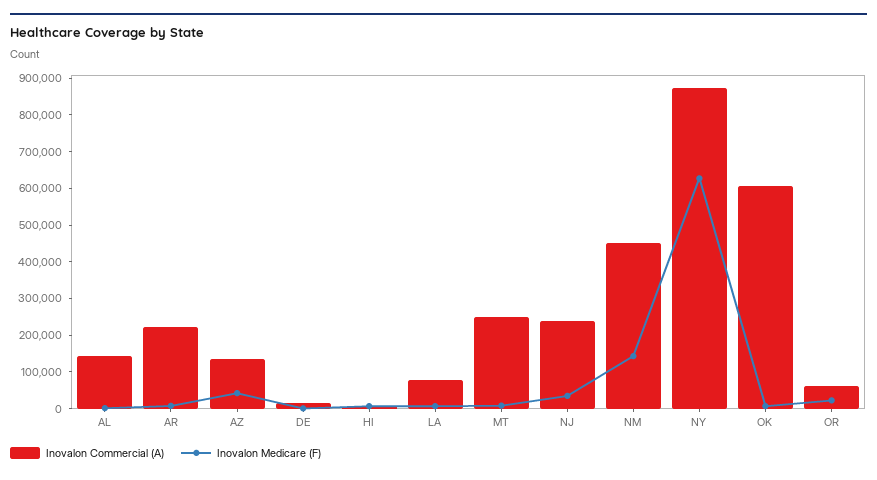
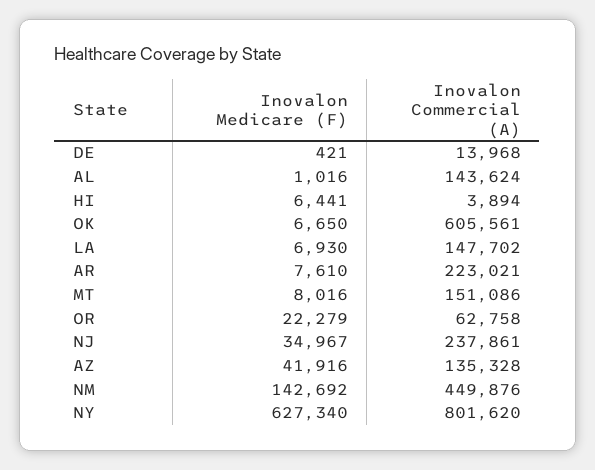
Inovalon Commercial (A), LA: 75000 -> 147702
Inovalon Commercial (A), MT: 250000 -> 151086
Inovalon Commercial (A), NY: 875000 -> 801620

